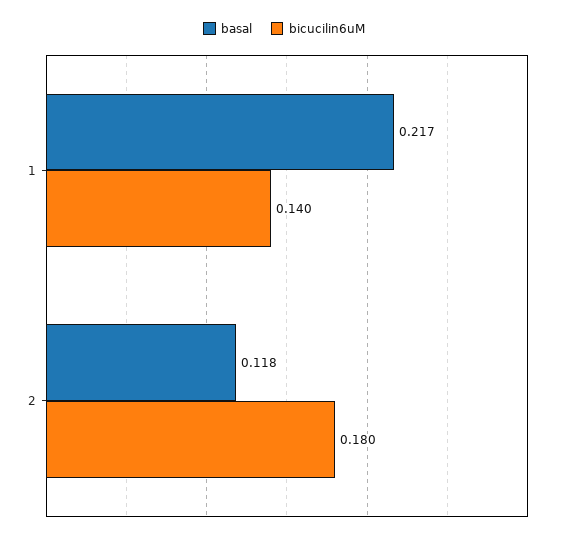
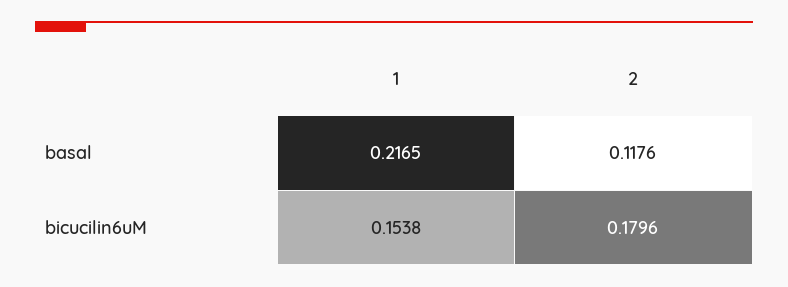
bicucilin6uM, 1: 0.14 -> 0.1538

